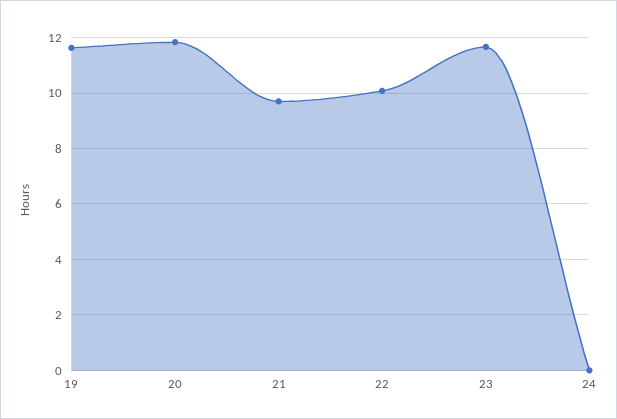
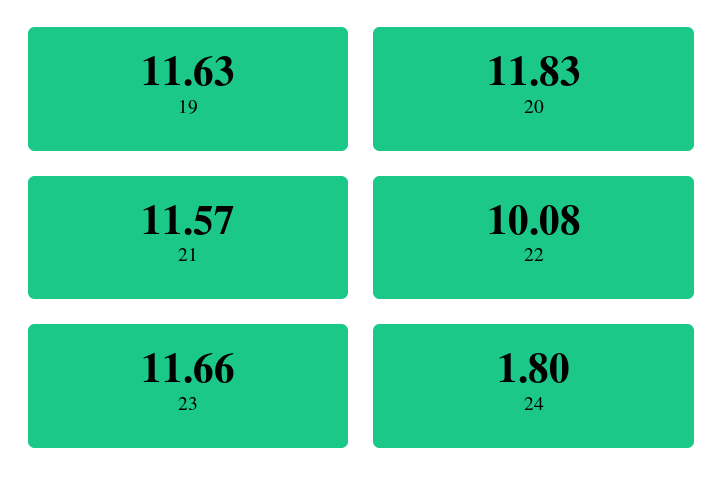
21: 9.75 -> 11.57
24: 0 -> 1.8

